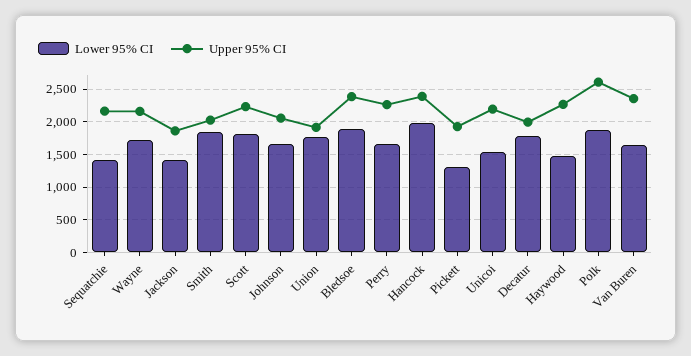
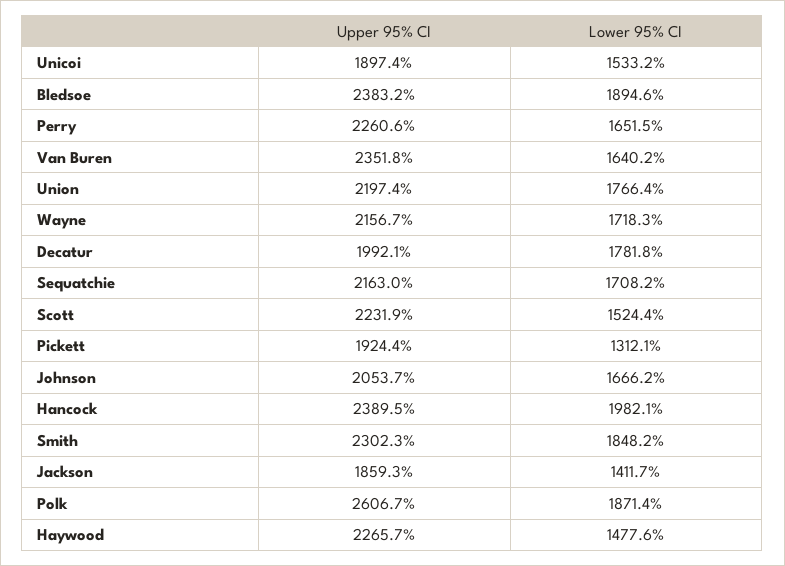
Lower 95% CI, Sequatchie: 1400 -> 1708.2
Upper 95% CI, Smith: 2000 -> 2302.3
Lower 95% CI, Scott: 1800 -> 1524.4
Upper 95% CI, Union: 1900 -> 2197.4
Upper 95% CI, Unicoi: 2200 -> 1897.4

